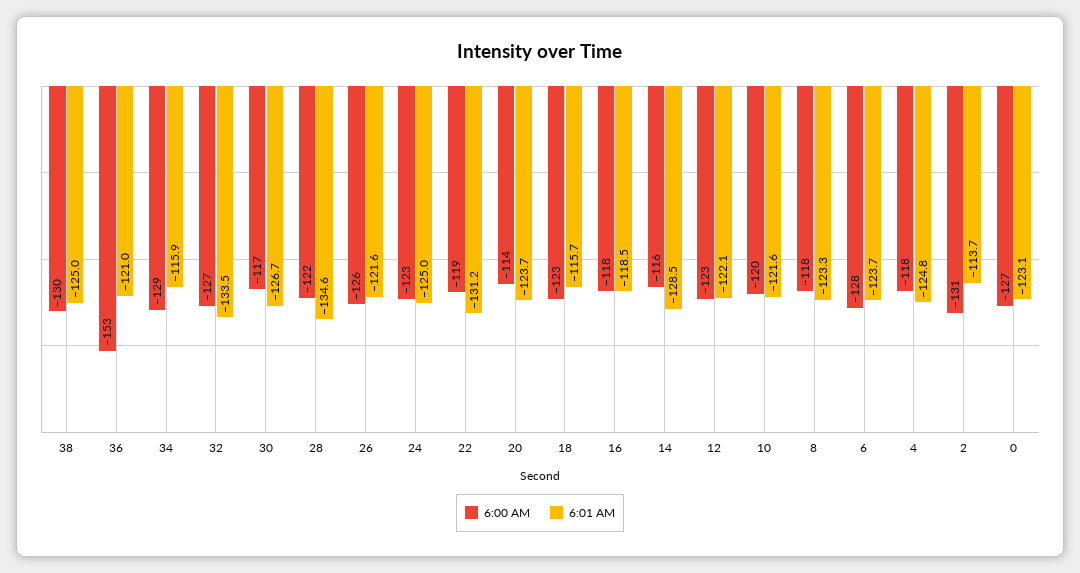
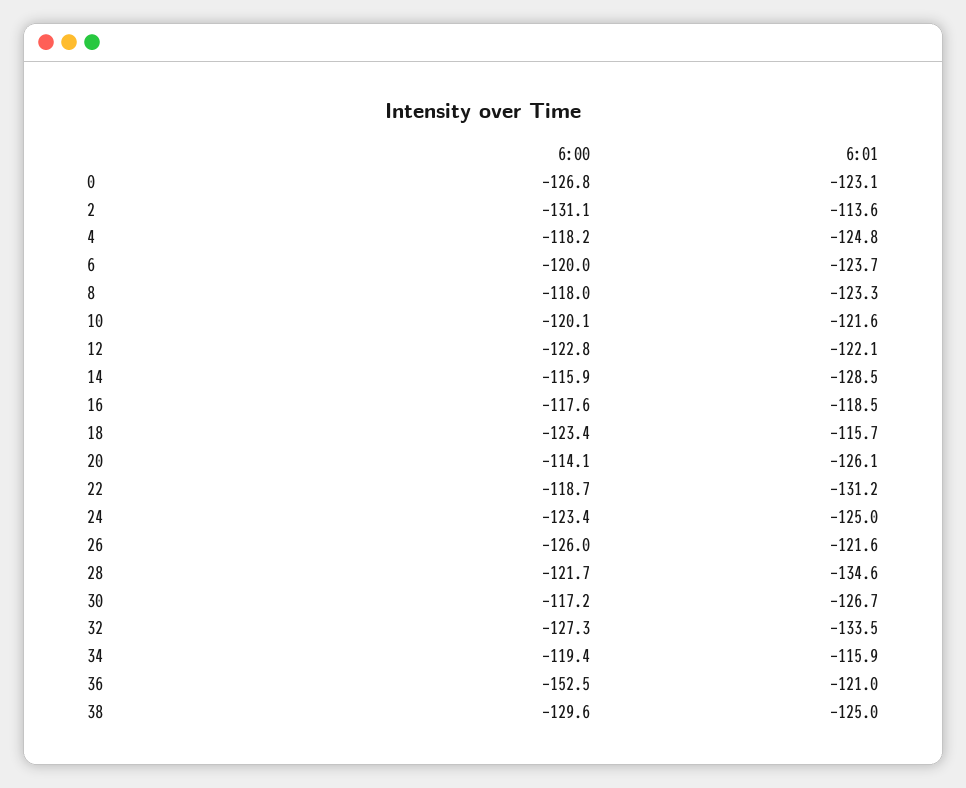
6:00 AM, 34: -129 -> -119.4
6:01 AM, 20: -123.7 -> -126.1
6:00 AM, 6: -128 -> -120
6:01 AM, 2: -113.7 -> -113.6

